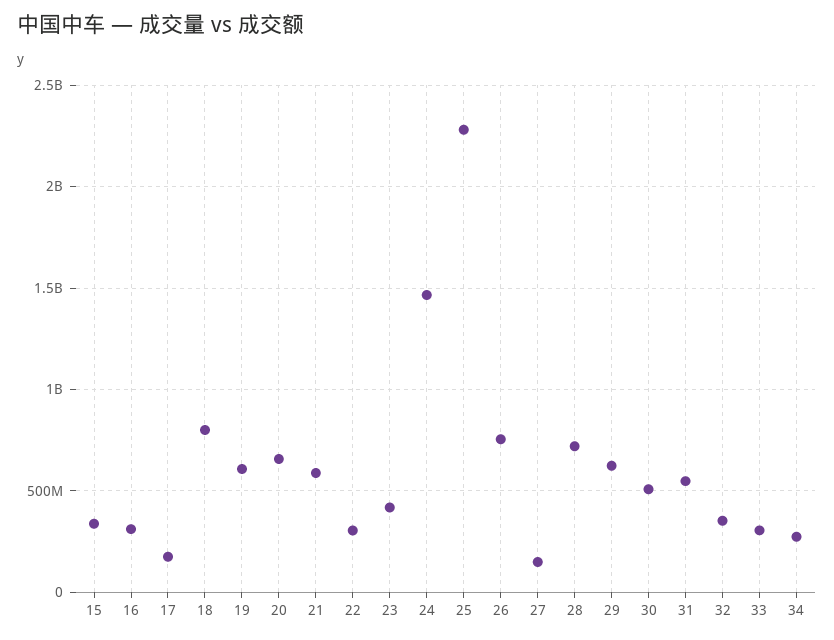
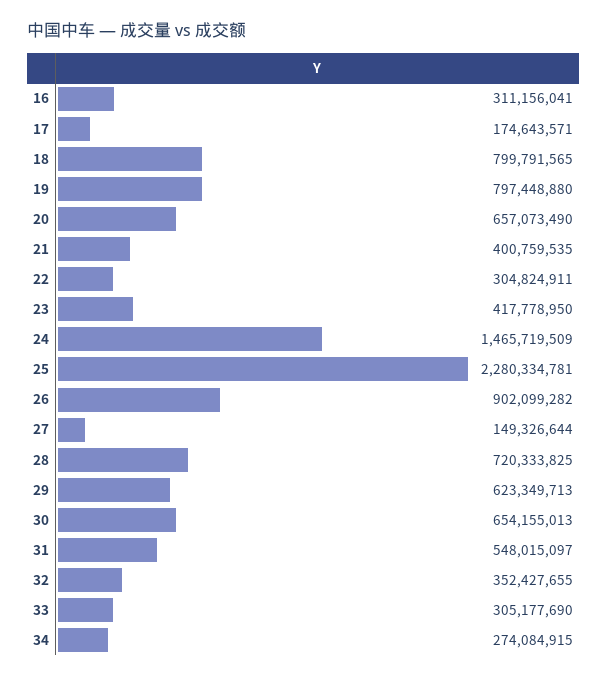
15: 350000000 -> none
19: 600000000 -> 797448880
21: 600000000 -> 400759535
26: 750000000 -> 902099282
30: 500000000 -> 654155013

